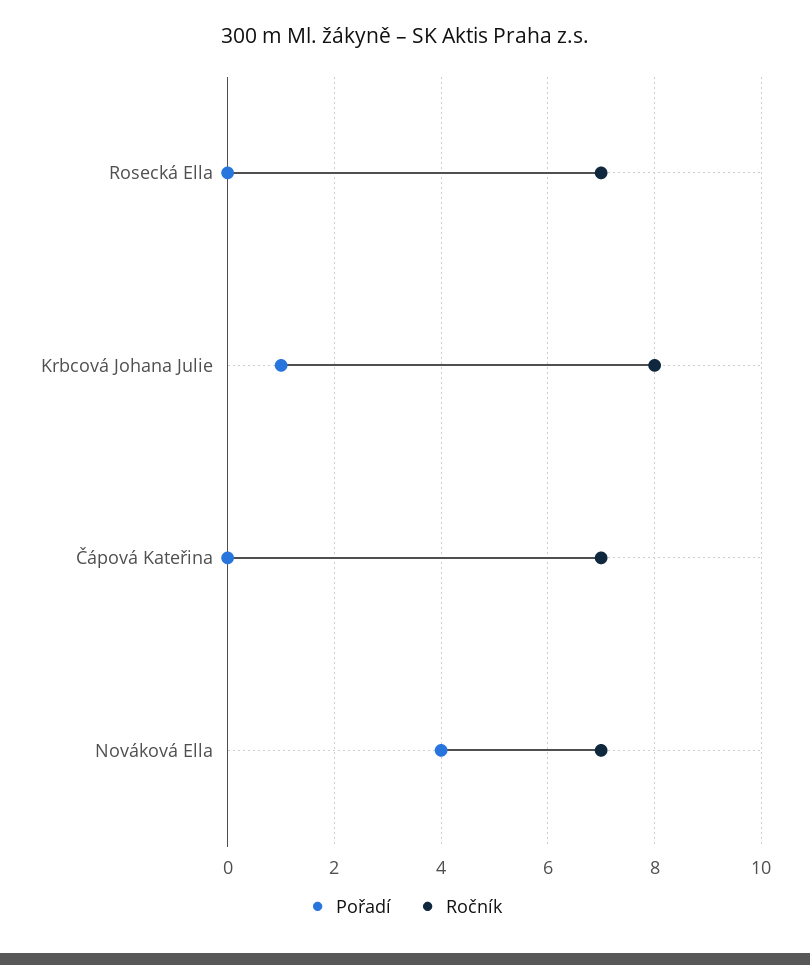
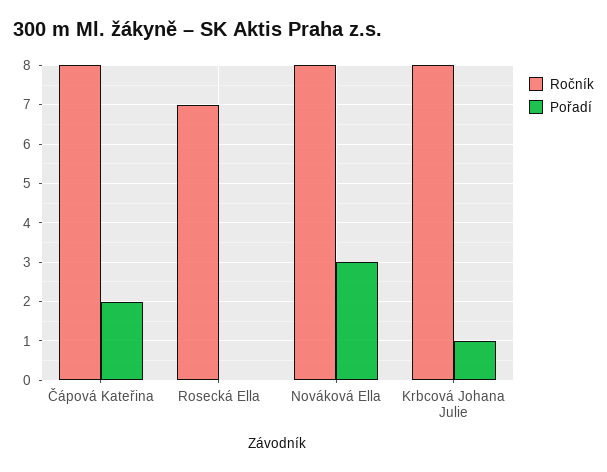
Pořadí, Čápová Kateřina: 0 -> 2
Ročník, Čápová Kateřina: 7 -> 8
Pořadí, Nováková Ella: 4 -> 3
Ročník, Nováková Ella: 7 -> 8

